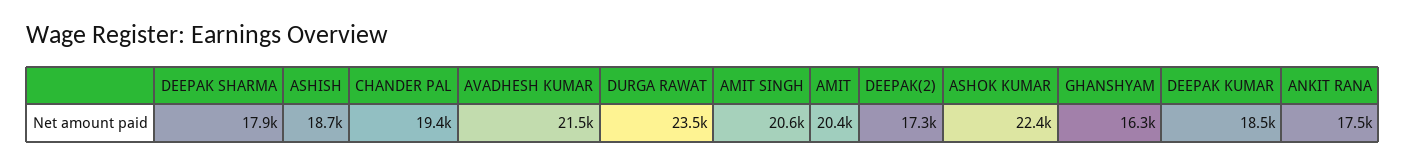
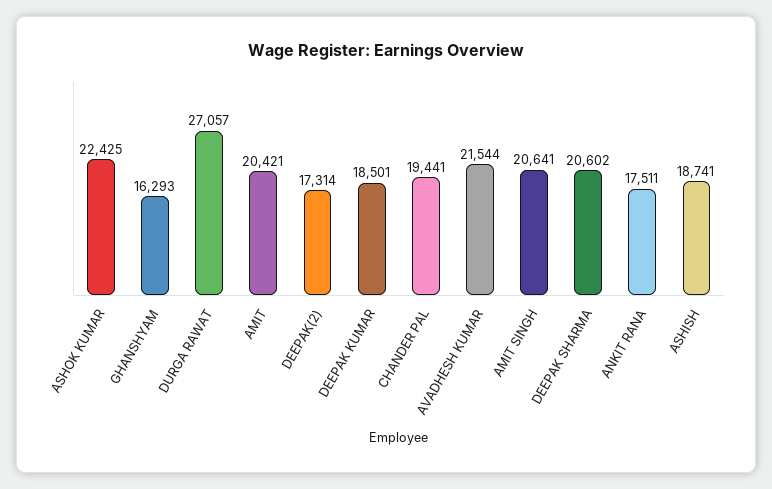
DEEPAK SHARMA: 17900 -> 20602
DURGA RAWAT: 23500 -> 27057

